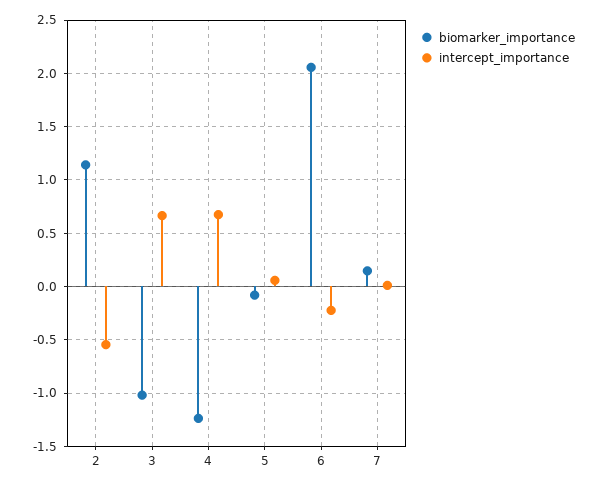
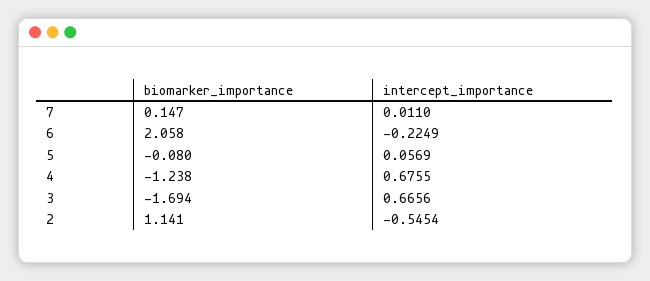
biomarker_importance, 3: -1 -> -1.694

